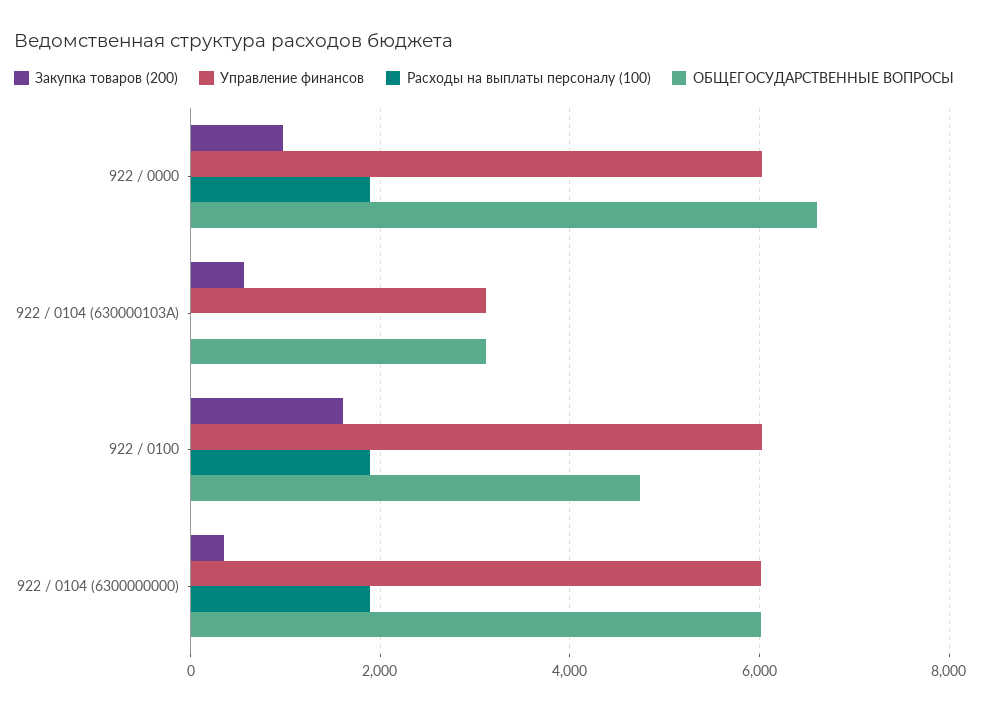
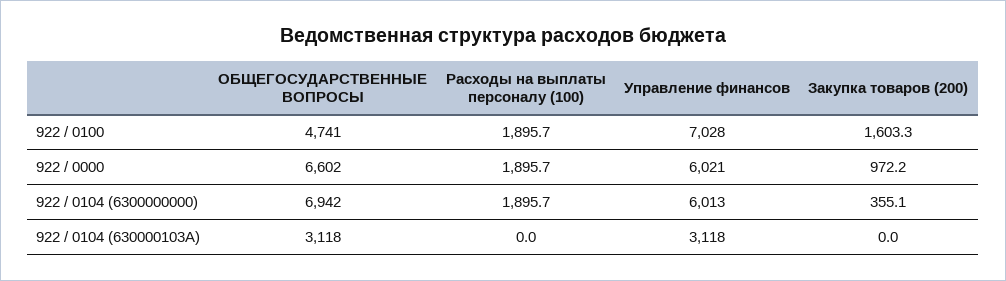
Закупка товаров (200), 922 / 0104 (630000103A): 600 -> 0
Управление финансов, 922 / 0100: 6000 -> 7028
ОБЩЕГОСУДАРСТВЕННЫЕ ВОПРОСЫ, 922 / 0104 (6300000000): 6000 -> 6942

